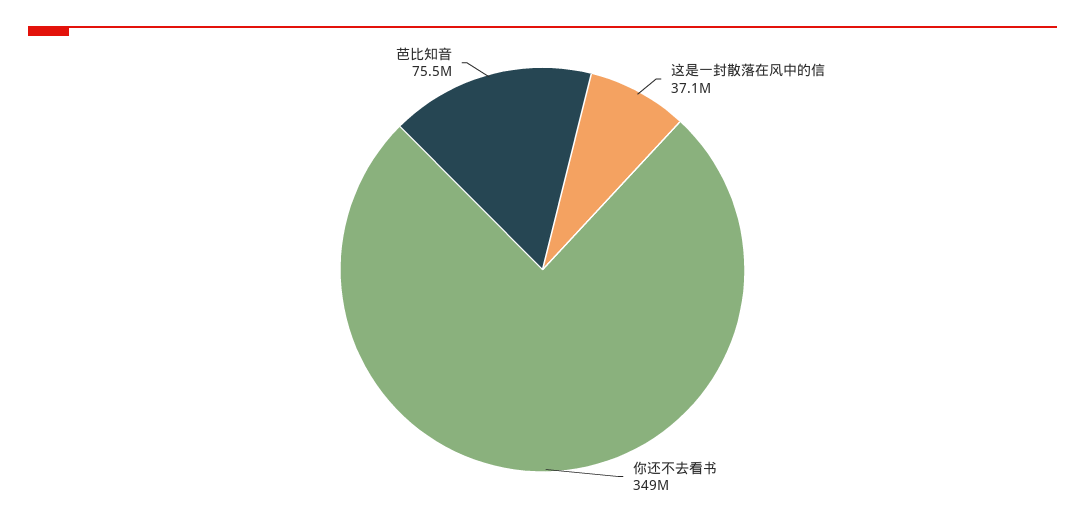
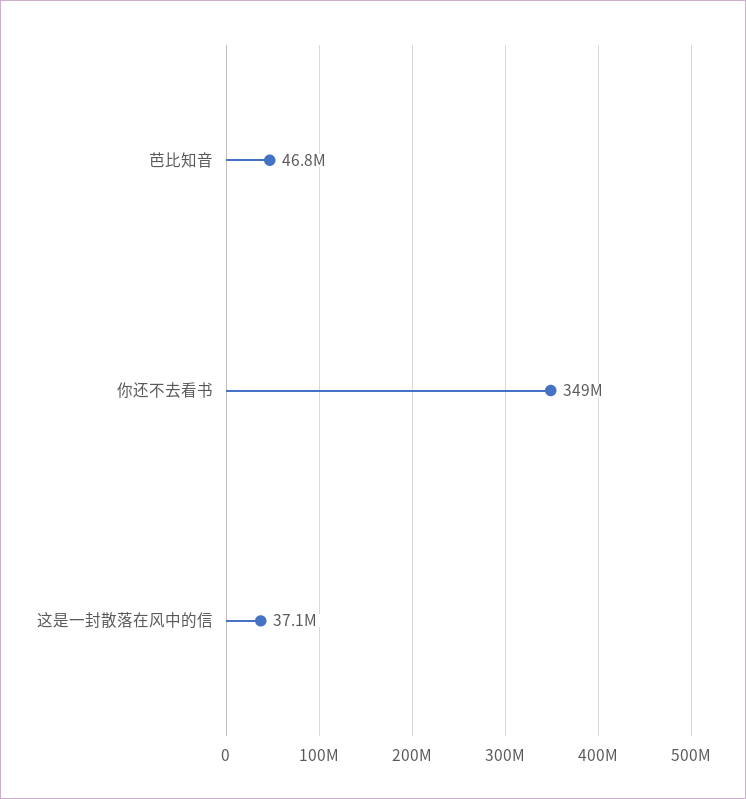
芭比知音: 75500000 -> 46800000

